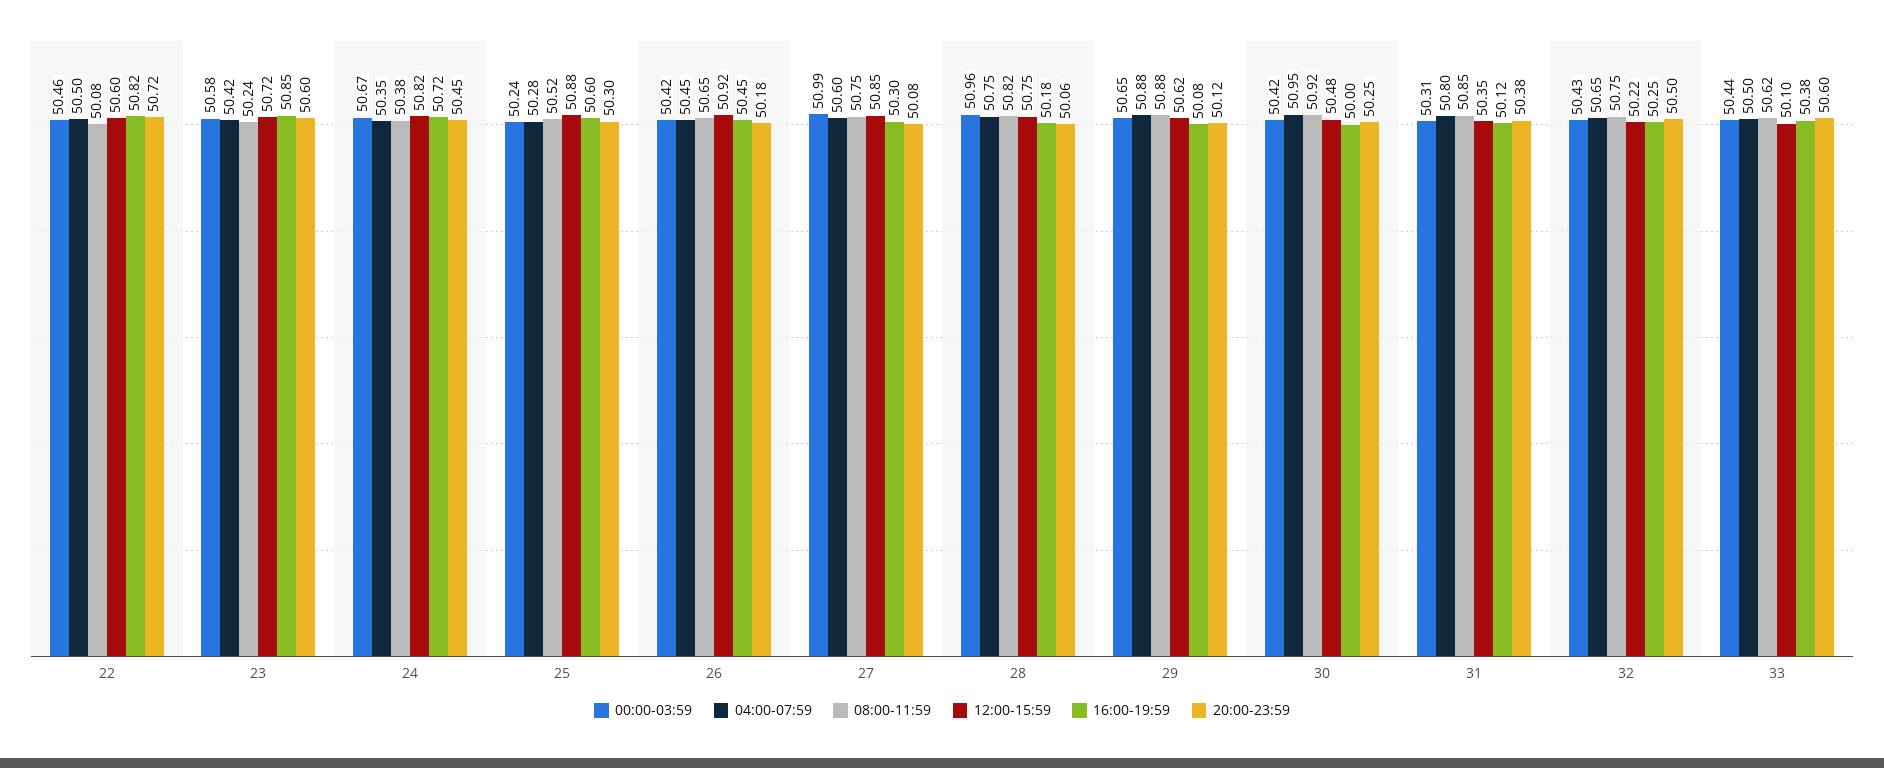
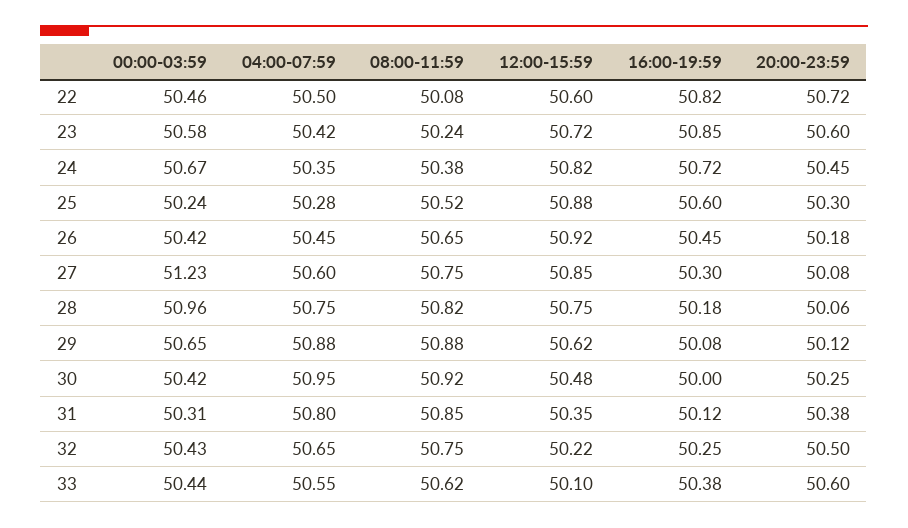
00:00-03:59, 27: 50.99 -> 51.23
04:00-07:59, 33: 50.5 -> 50.55

